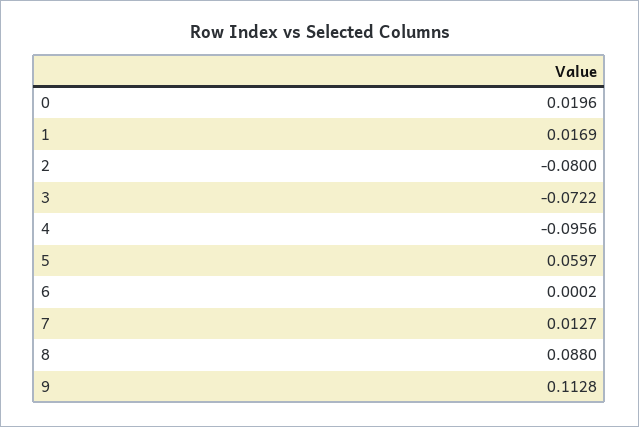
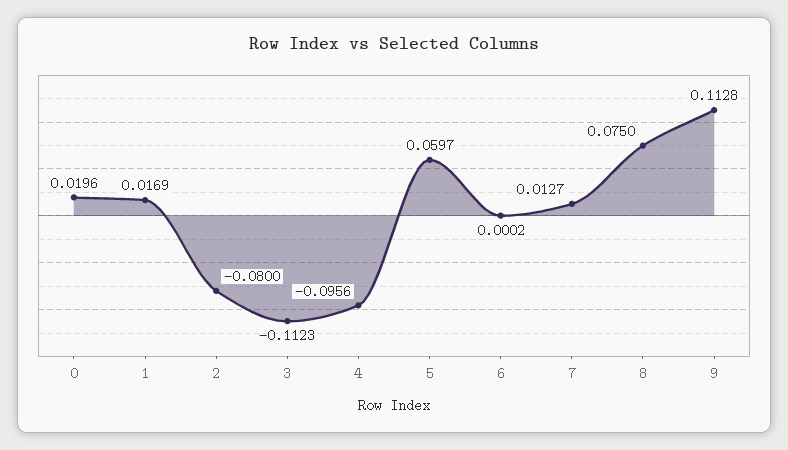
3: -0.0722 -> -0.1123
8: 0.088 -> 0.075

